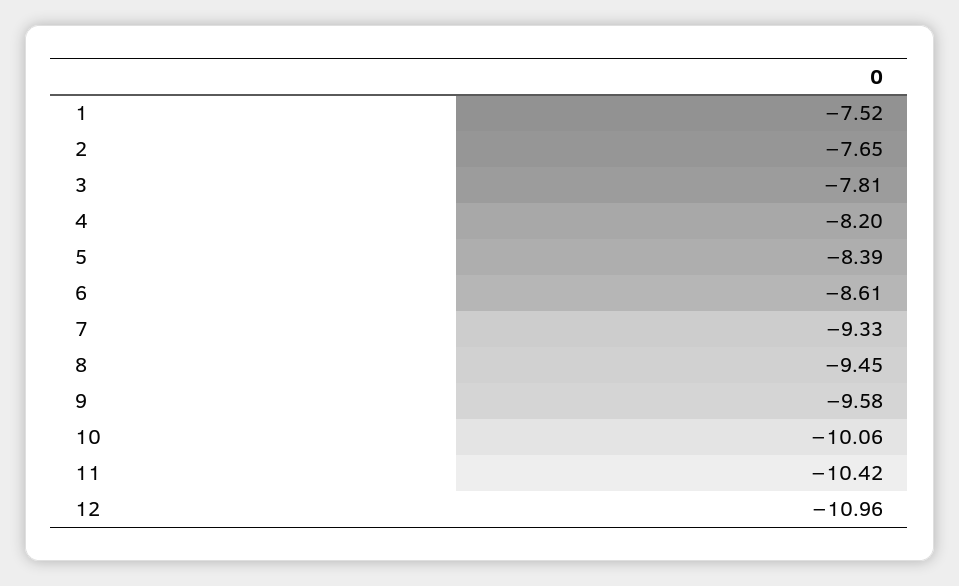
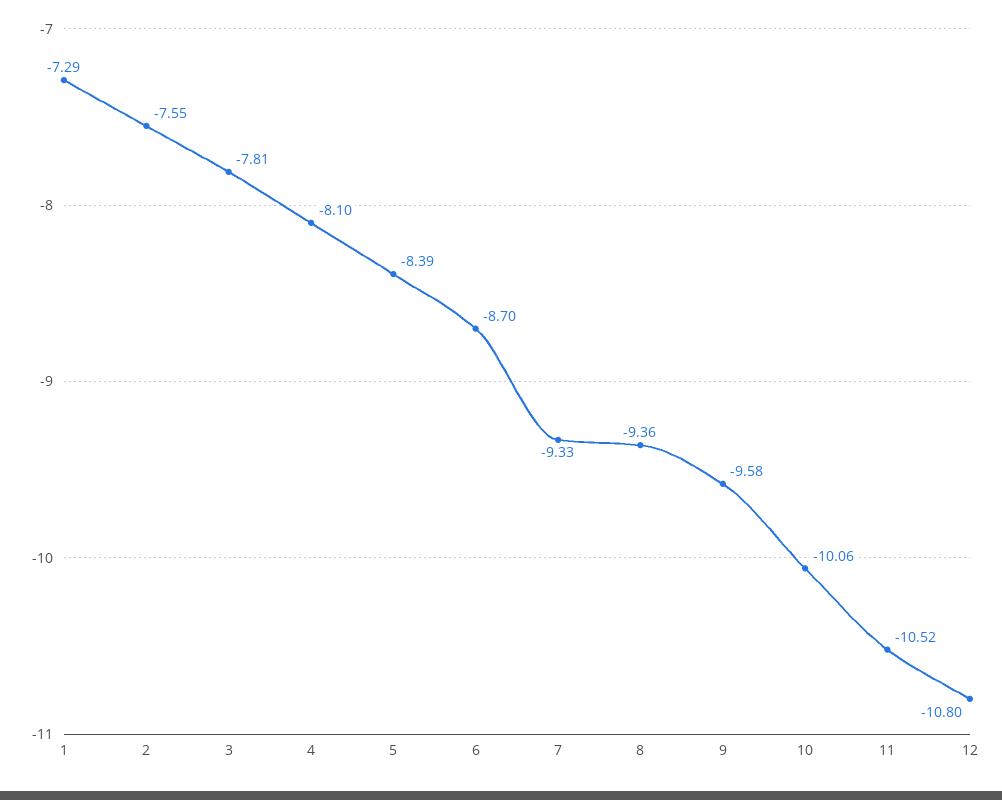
1: -7.52 -> -7.29
2: -7.65 -> -7.55
4: -8.2 -> -8.1
6: -8.61 -> -8.7
8: -9.45 -> -9.36
11: -10.42 -> -10.52
12: -10.96 -> -10.8

